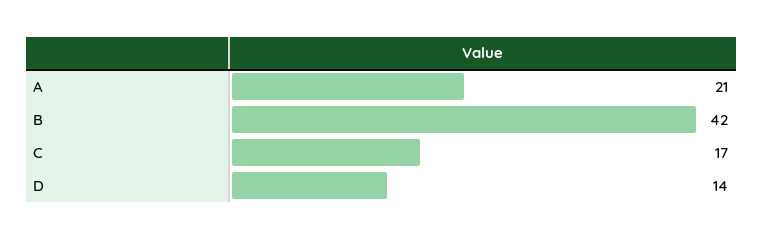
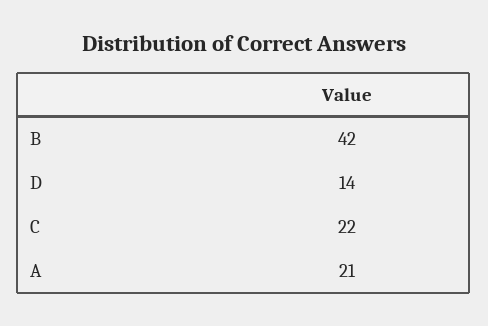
C: 17 -> 22

